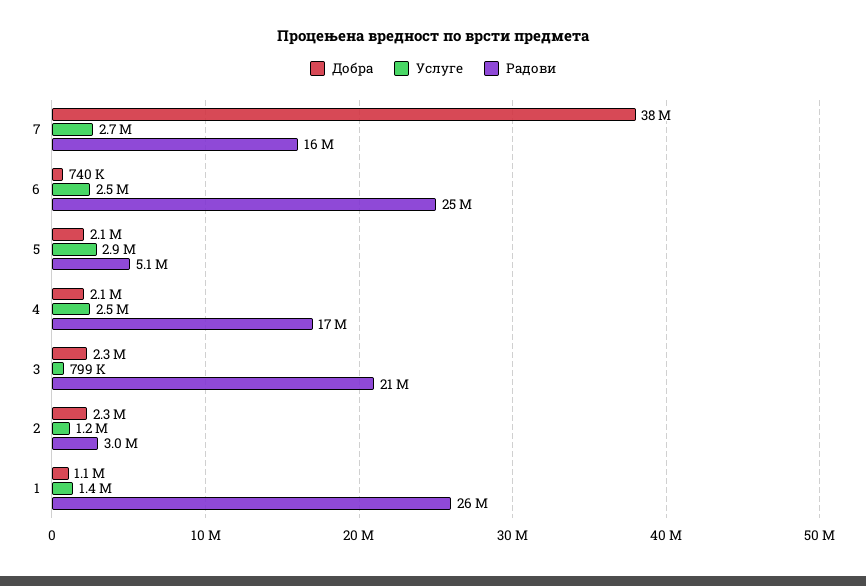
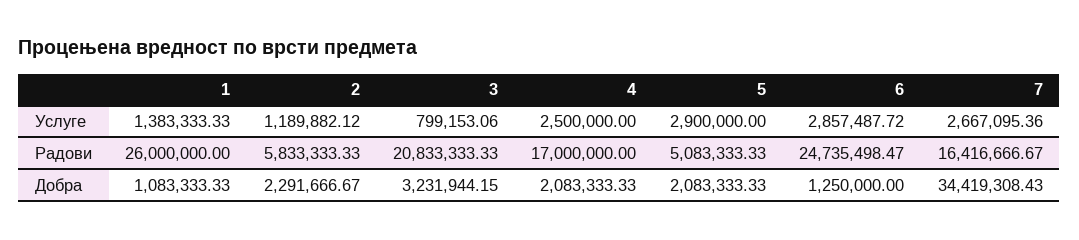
Добра, 7: 38000000 -> 34419308.43
Добра, 6: 740000 -> 1250000
Услуге, 6: 2500000 -> 2857487.72
Добра, 3: 2300000 -> 3231944.15
Радови, 2: 3000000 -> 5833333.33

